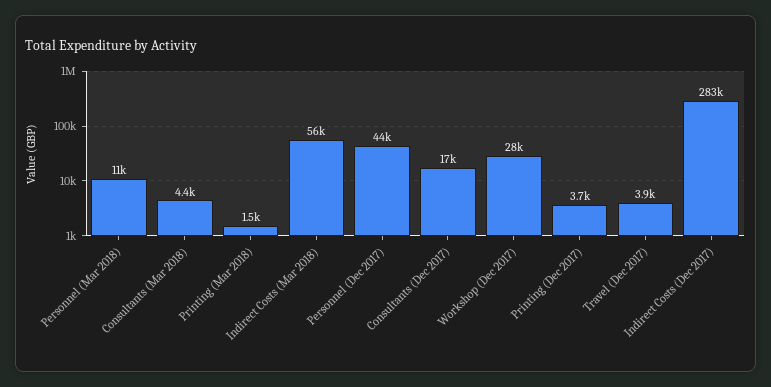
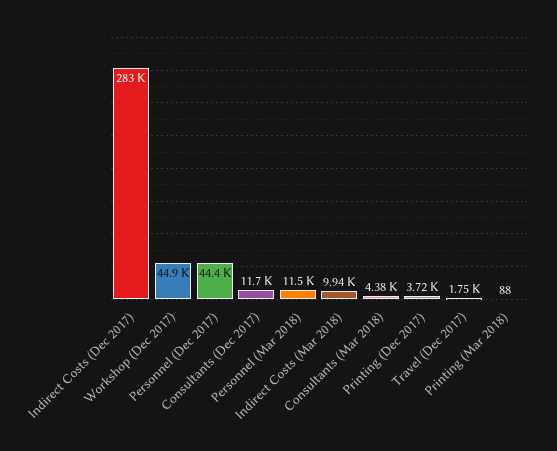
Printing (Mar 2018): 1500 -> 88
Indirect Costs (Mar 2018): 56000 -> 9940
Consultants (Dec 2017): 17000 -> 11700
Workshop (Dec 2017): 28000 -> 44900
Travel (Dec 2017): 3900 -> 1750

